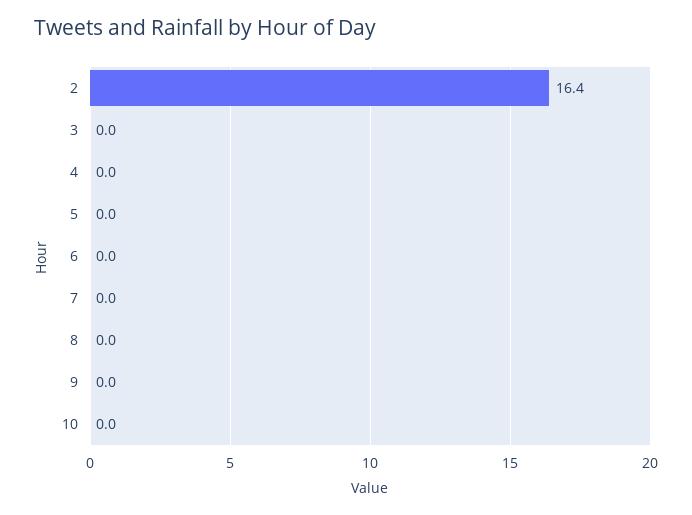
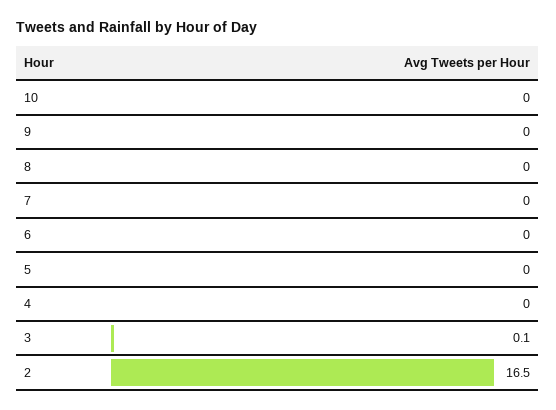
2: 16.4 -> 16.5
3: 0 -> 0.1

